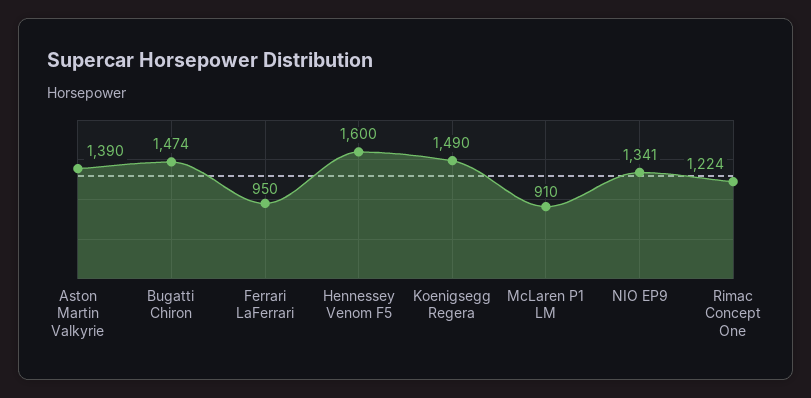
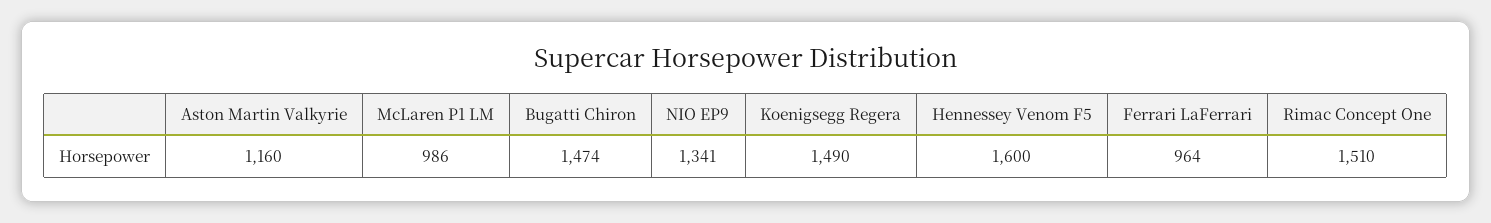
Aston Martin Valkyrie: 1390 -> 1160
Ferrari LaFerrari: 950 -> 964
McLaren P1 LM: 910 -> 986
Rimac Concept One: 1224 -> 1510

